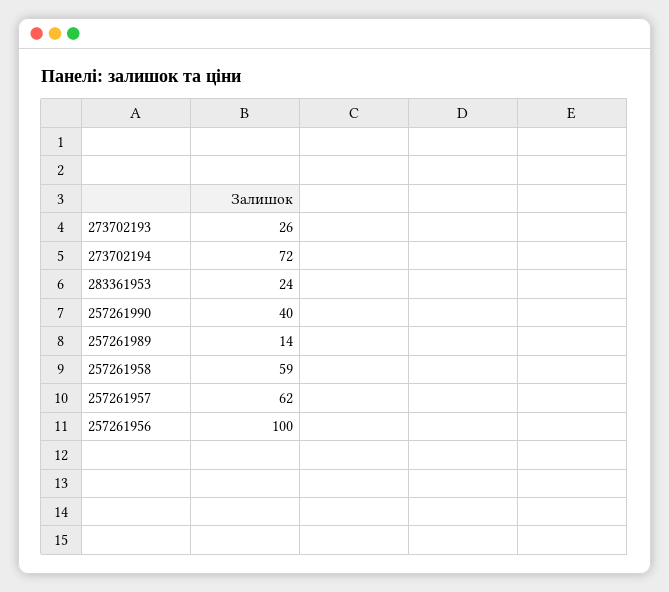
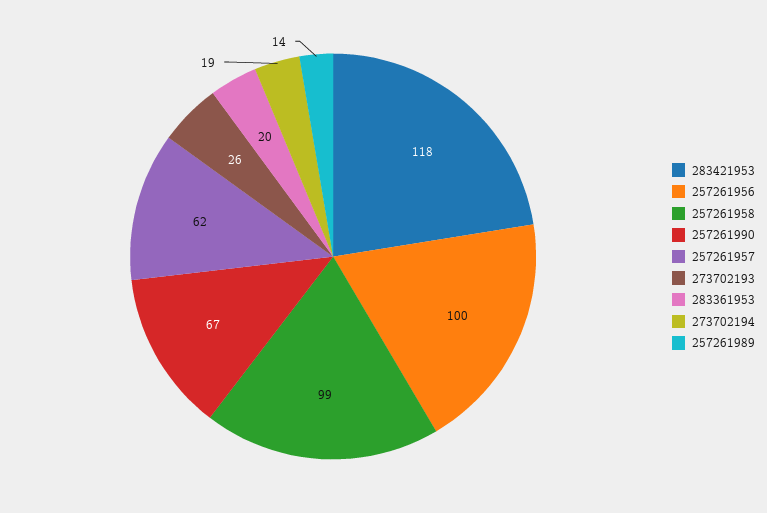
273702194: 72 -> 19
283361953: 24 -> 20
257261990: 40 -> 67
257261958: 59 -> 99
283421953: none -> 118

